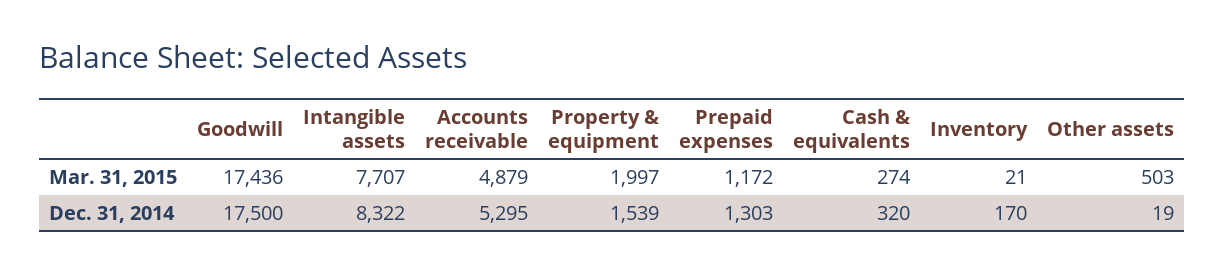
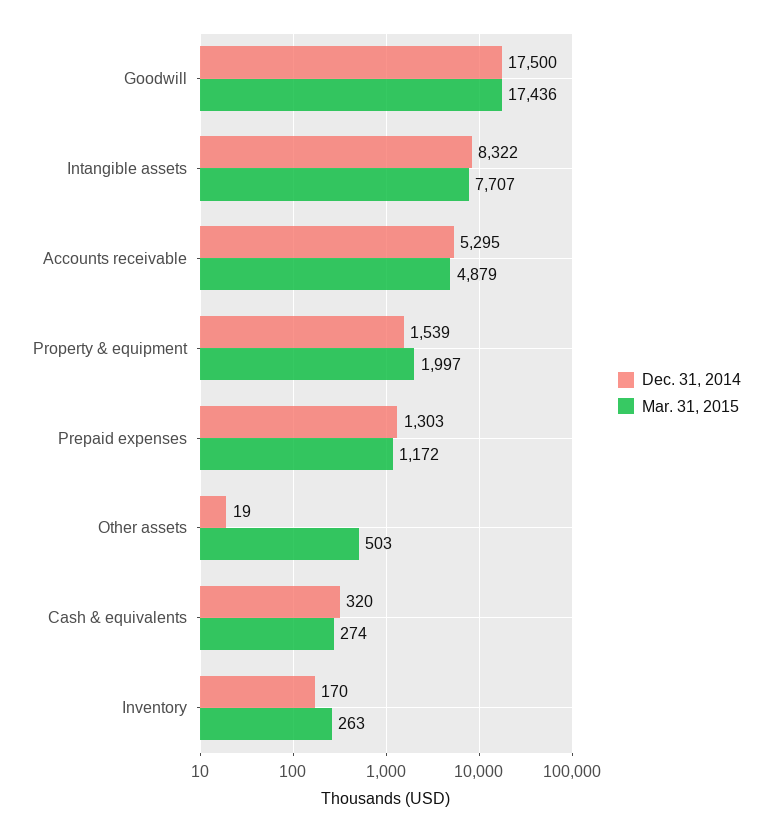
Mar. 31, 2015, Inventory: 21 -> 263

